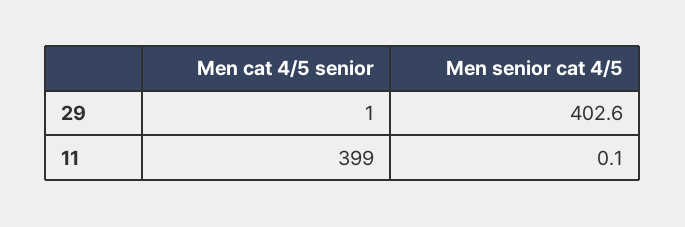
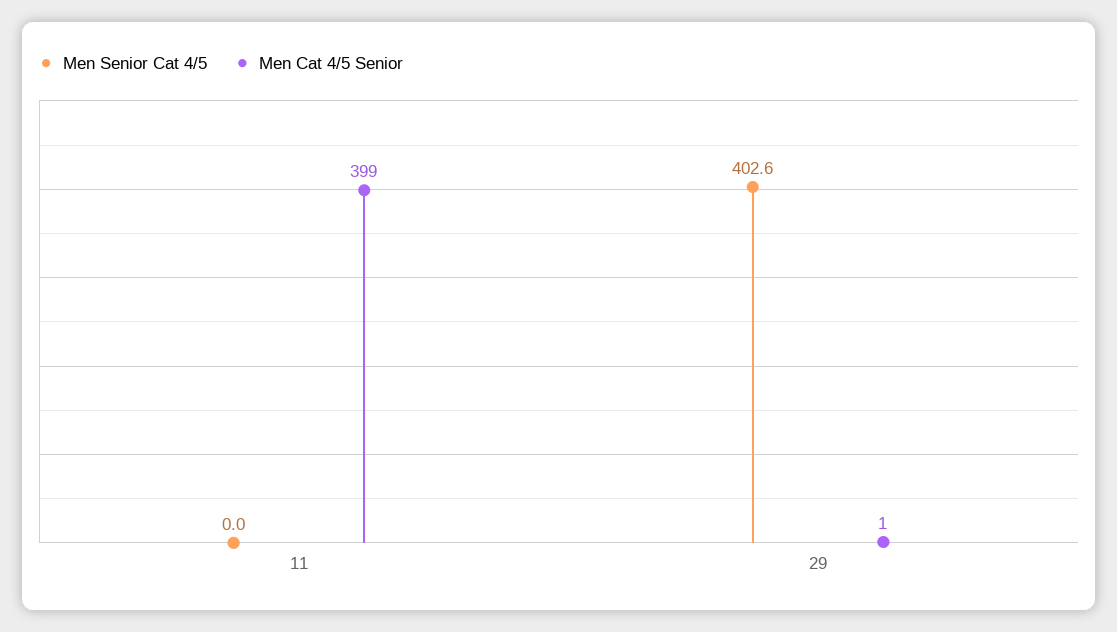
Men senior cat 4/5, 11: 0.1 -> 0

